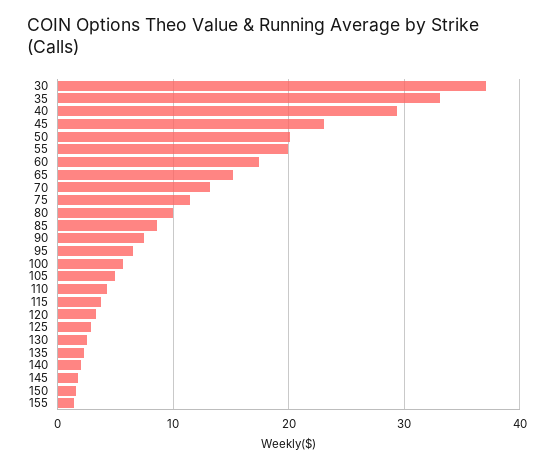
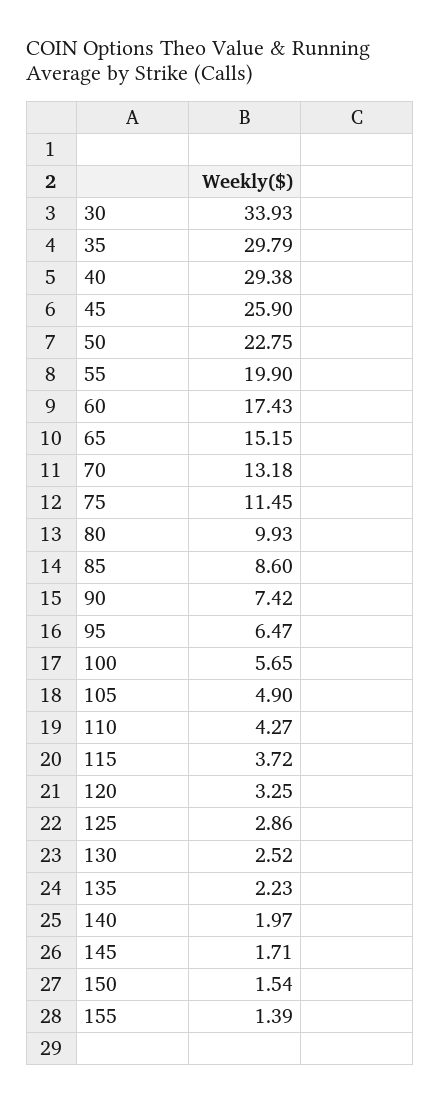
30: 37 -> 33.93
35: 33 -> 29.79
45: 23 -> 25.9
50: 20 -> 22.75

